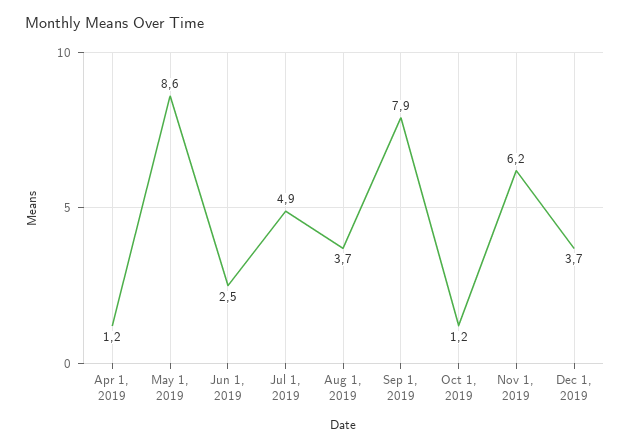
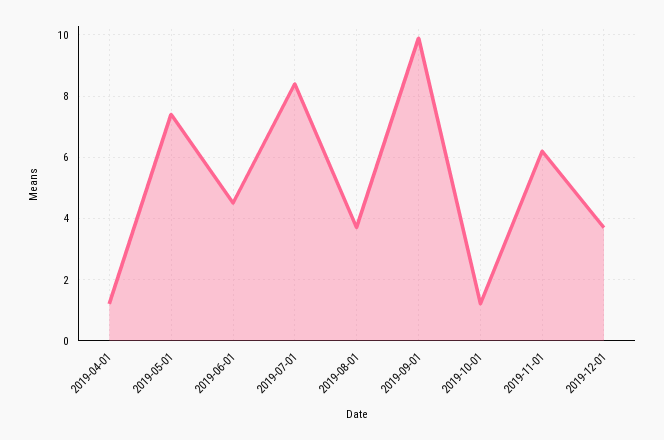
May 1, 2019: 8.6 -> 7.5
Jun 1, 2019: 2.5 -> 4.5
Jul 1, 2019: 4.9 -> 8.5
Sep 1, 2019: 7.9 -> 10

